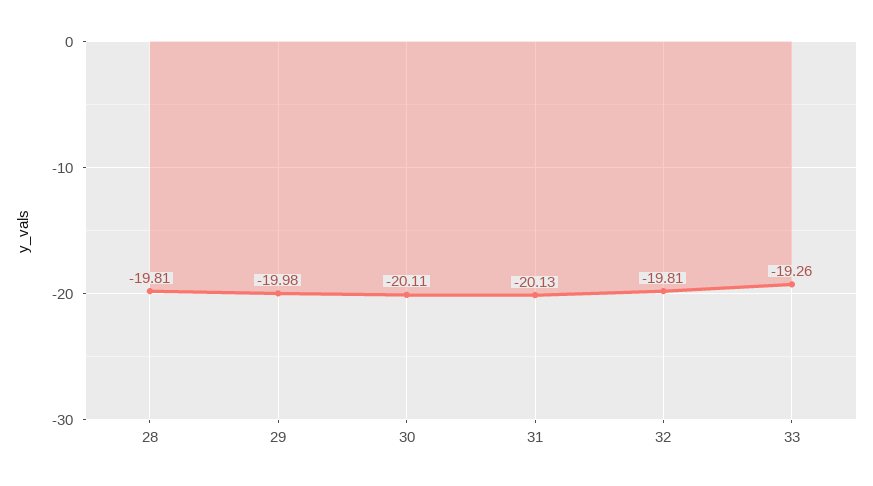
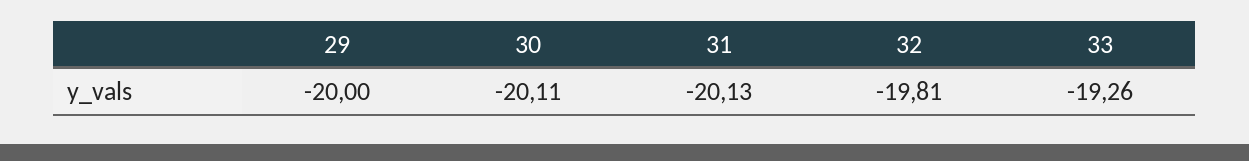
28: -19.81 -> none
29: -19.98 -> -20

